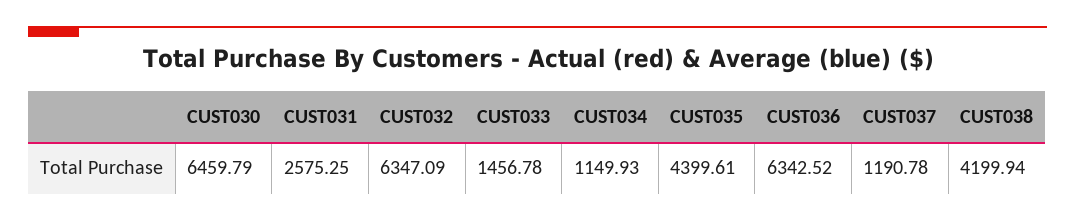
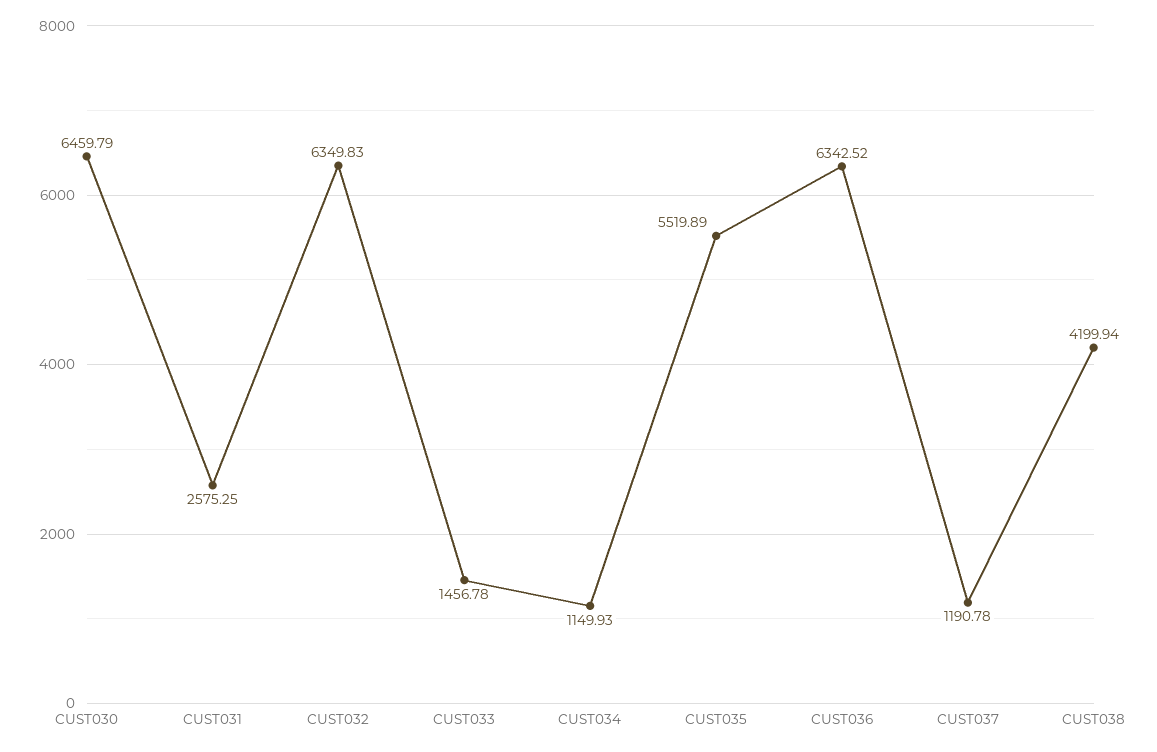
CUST032: 6347.09 -> 6349.83
CUST035: 4399.61 -> 5519.89

